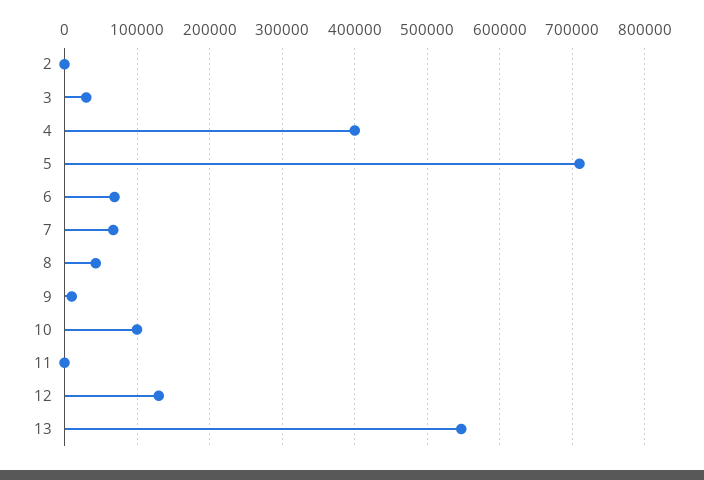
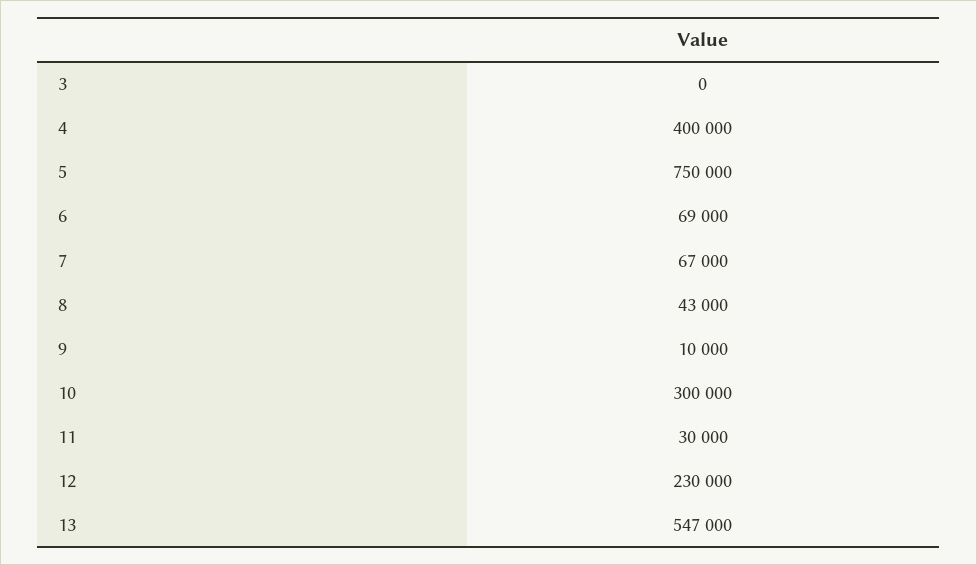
2: 0 -> none
3: 30000 -> 0
5: 710000 -> 750000
10: 100000 -> 300000
11: 0 -> 30000
12: 130000 -> 230000

